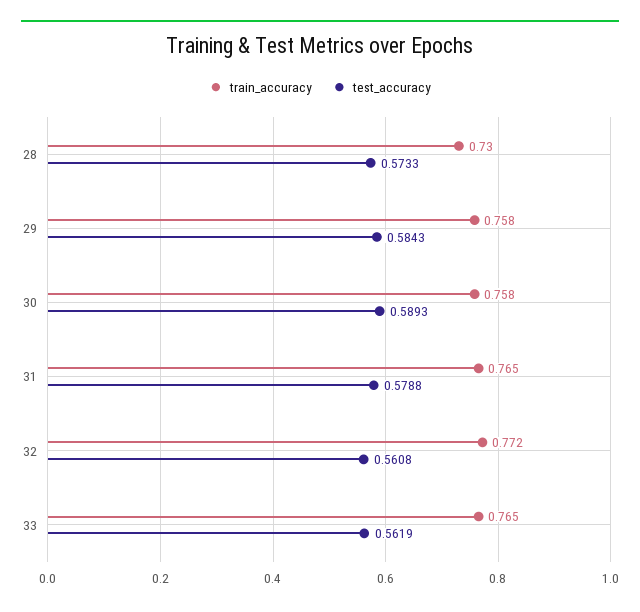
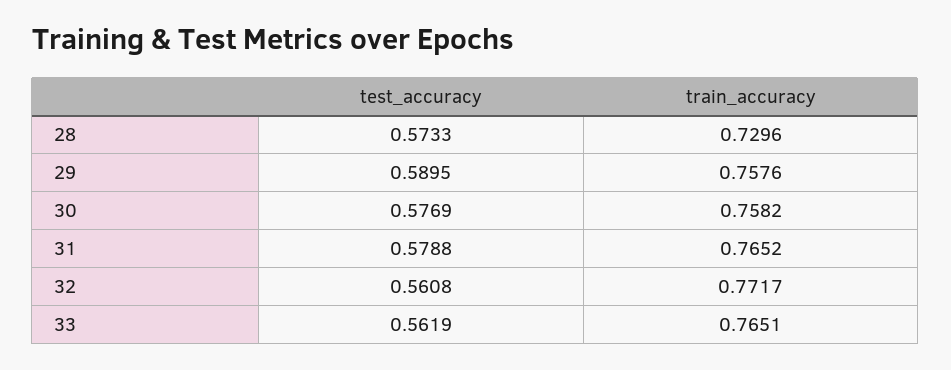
test_accuracy, 29: 0.5843 -> 0.5895
test_accuracy, 30: 0.5893 -> 0.5769

